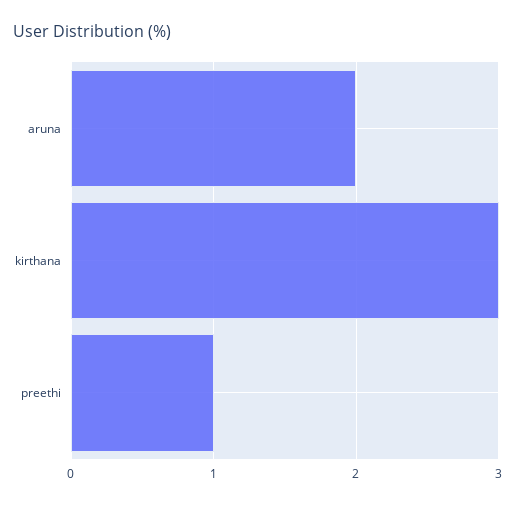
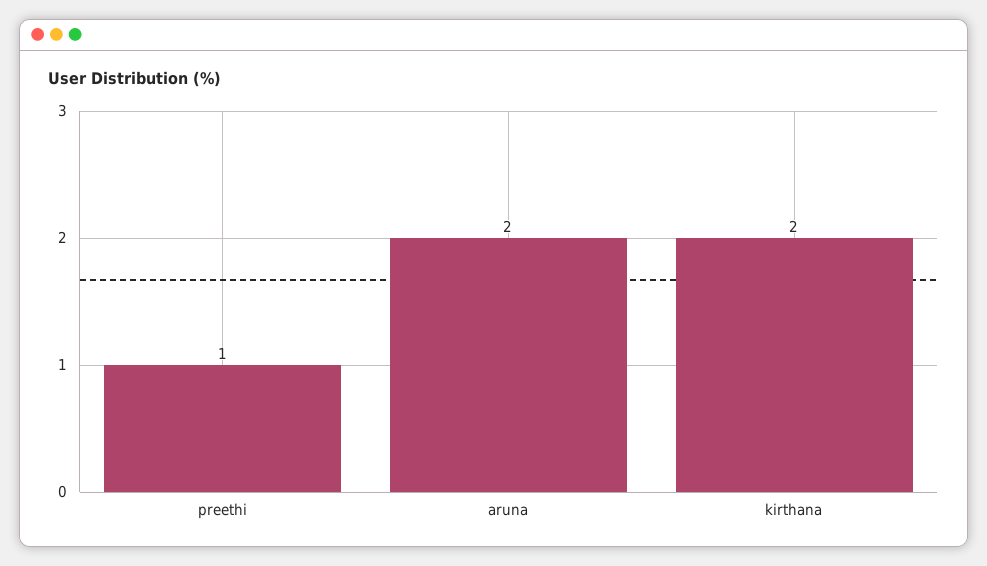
kirthana: 3 -> 2

